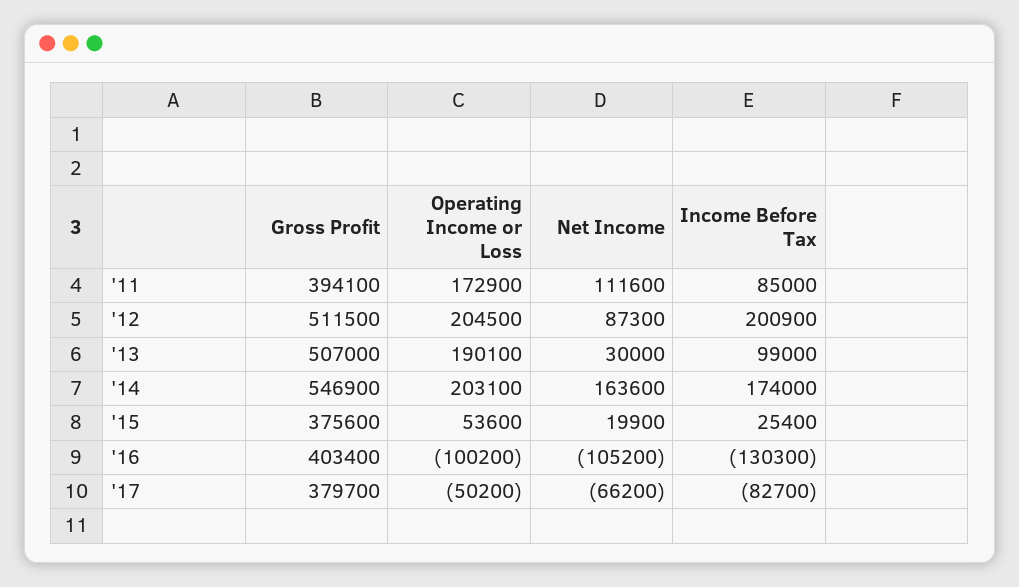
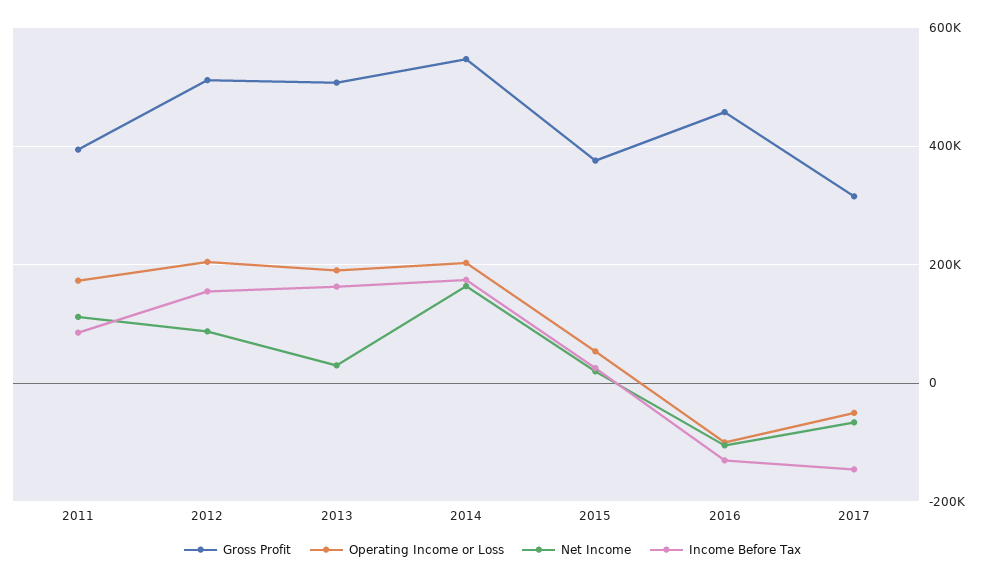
Income Before Tax, '12: 200900 -> 160000
Income Before Tax, '13: 99000 -> 160000
Gross Profit, '16: 403400 -> 460000
Gross Profit, '17: 379700 -> 320000
Income Before Tax, '17: -82700 -> -140000

